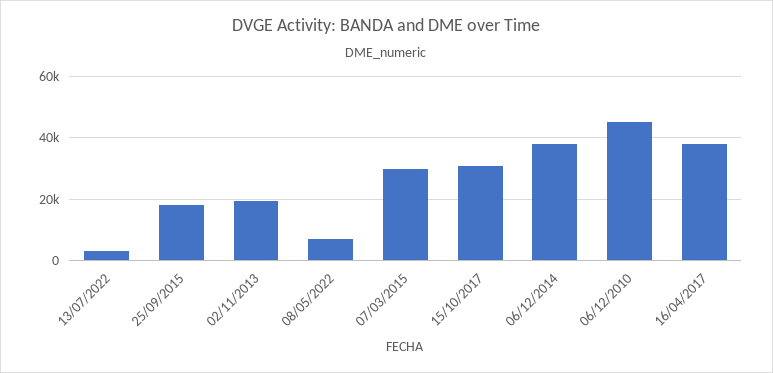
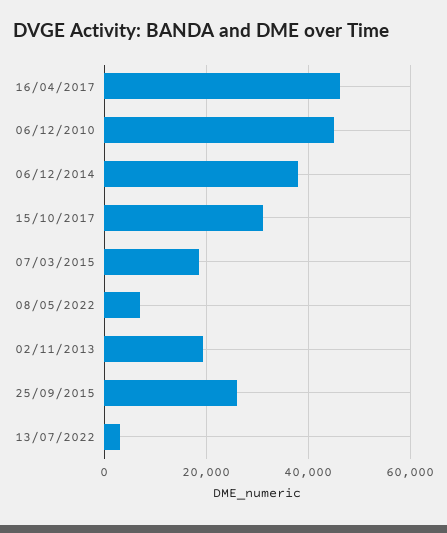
25/09/2015: 18000 -> 26000
07/03/2015: 30000 -> 18000
16/04/2017: 38000 -> 46000

